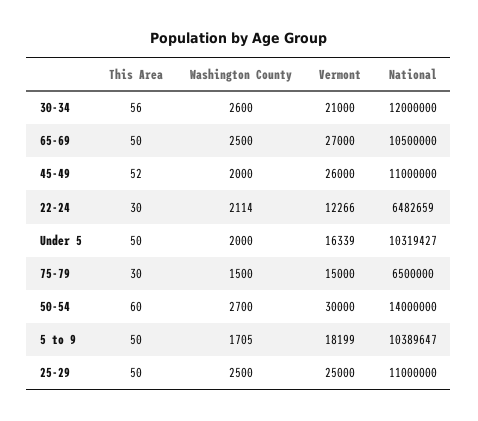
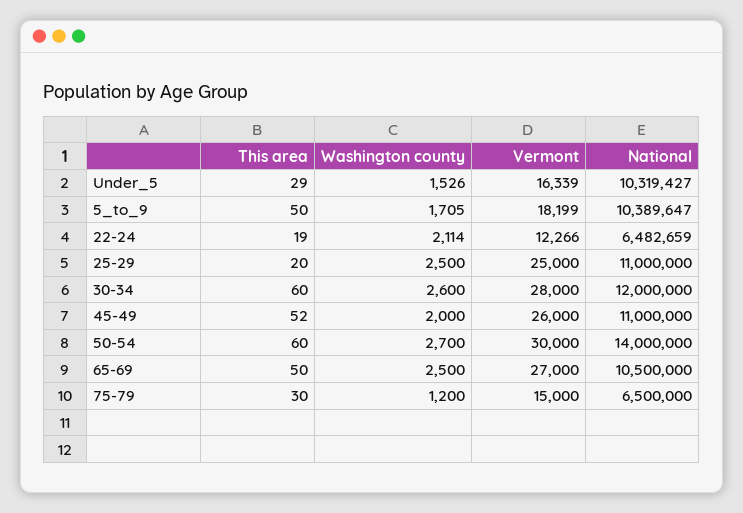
This Area, 30-34: 56 -> 60
Vermont, 30-34: 21000 -> 28000
This Area, 22-24: 30 -> 19
This Area, Under 5: 50 -> 29
Washington County, Under 5: 2000 -> 1526
Washington County, 75-79: 1500 -> 1200
This Area, 25-29: 50 -> 20

